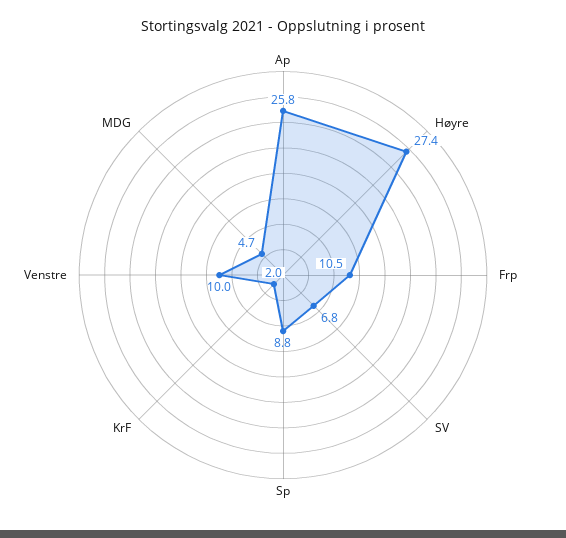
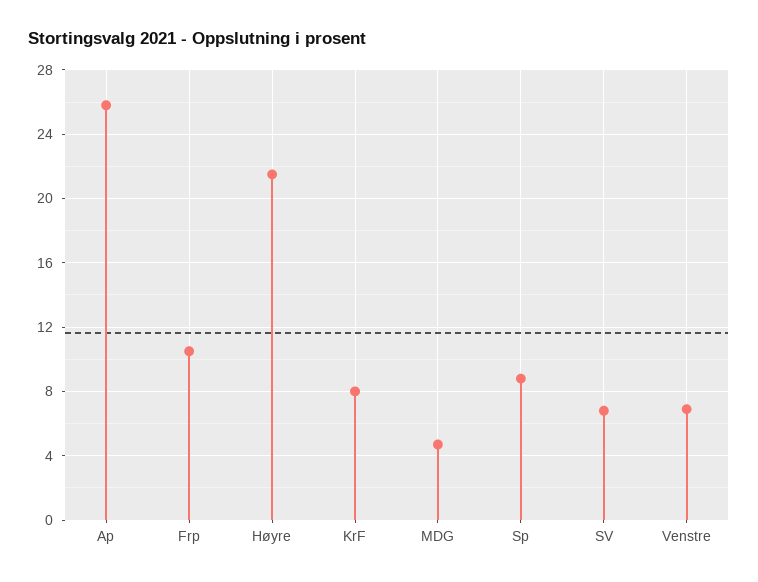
Høyre: 27.4 -> 21.5
KrF: 2 -> 8
Venstre: 10 -> 7

